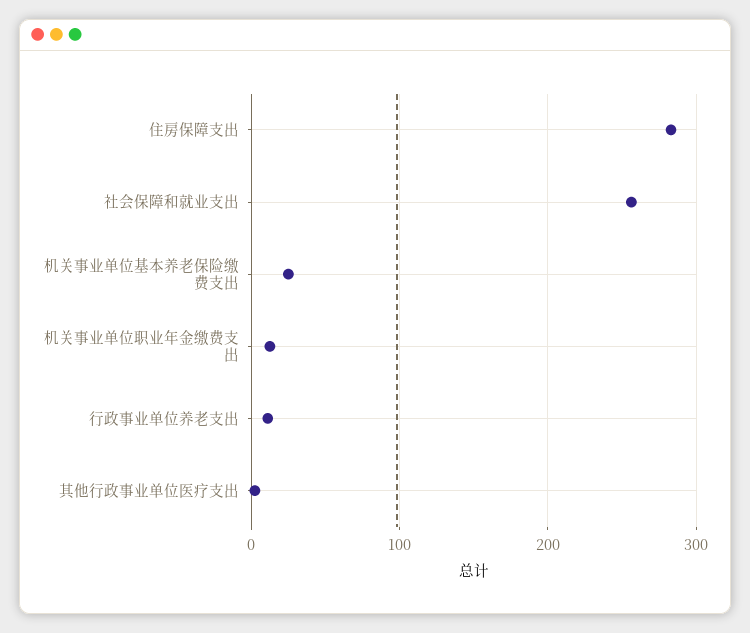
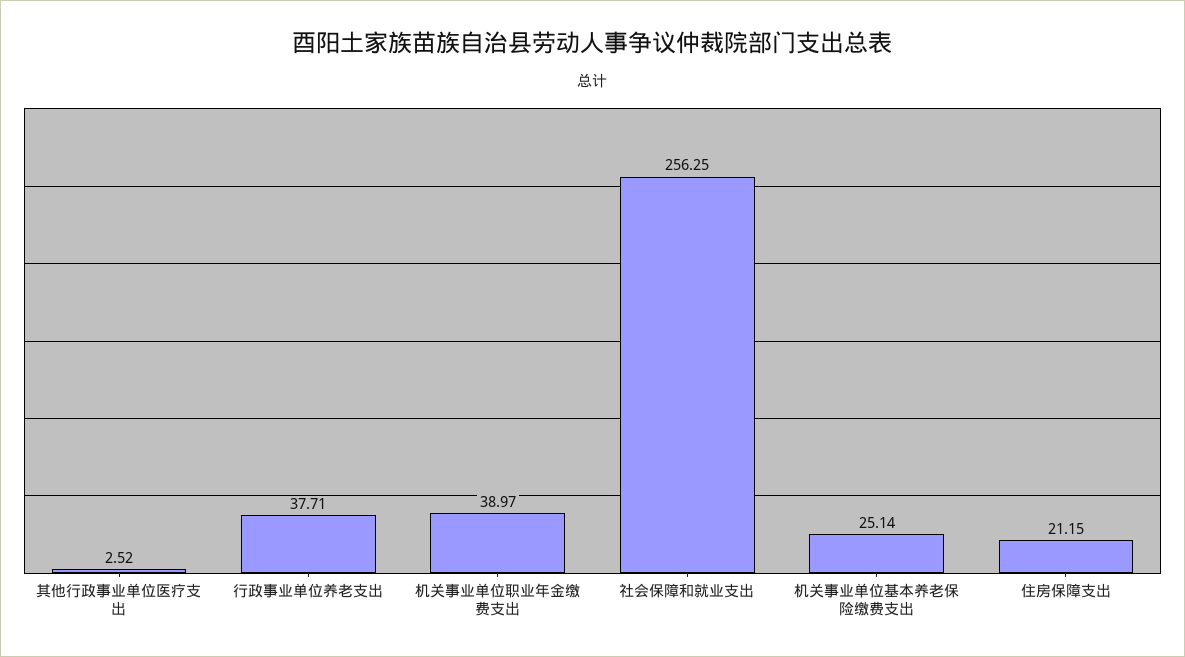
住房保障支出: 280 -> 21.15
机关事业单位职业年金缴费支出: 10 -> 38.97
行政事业单位养老支出: 10 -> 37.71

